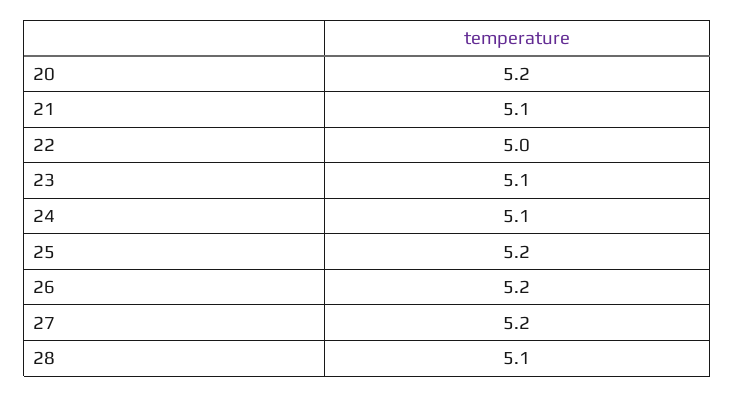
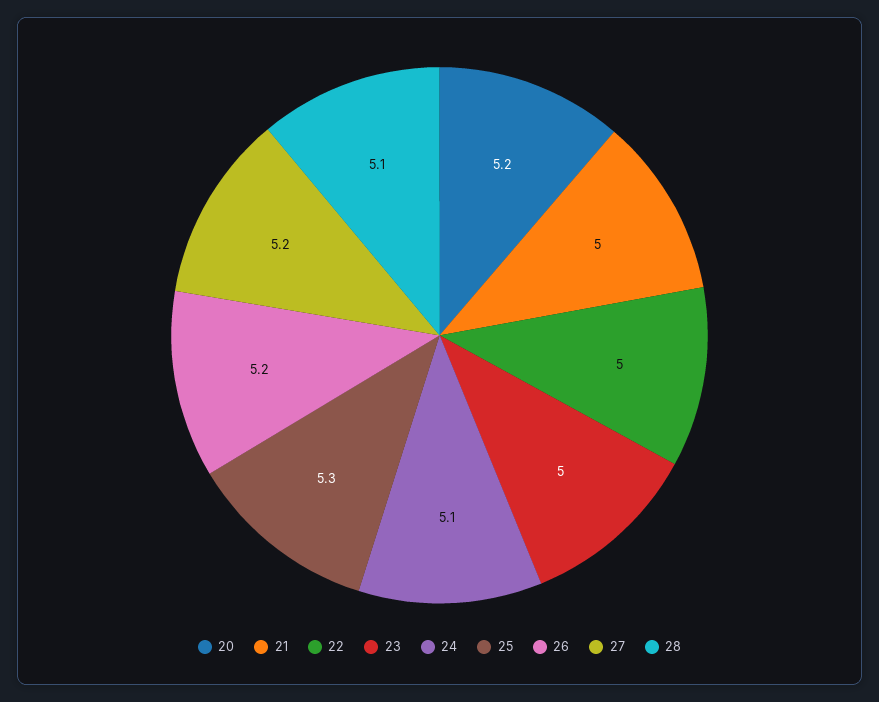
21: 5.1 -> 5
23: 5.1 -> 5
25: 5.2 -> 5.3

